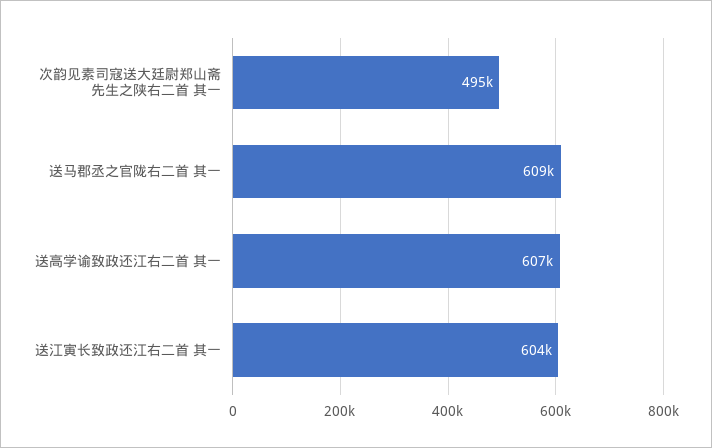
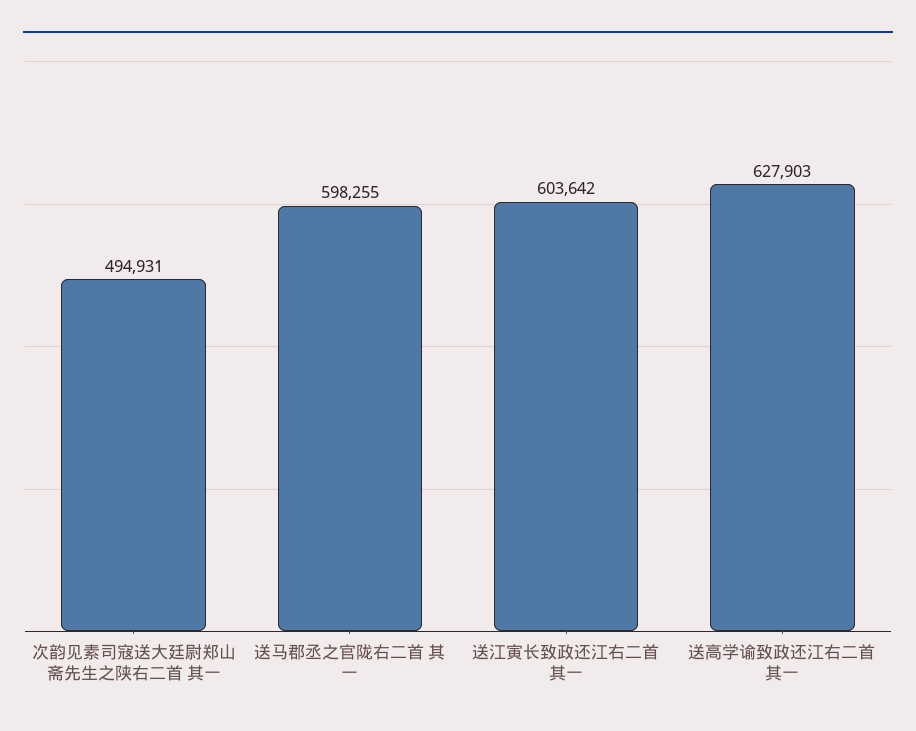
送马郡丞之官陇右二首 其一: 609000 -> 598255
送高学谕致政还江右二首 其一: 607000 -> 627903

